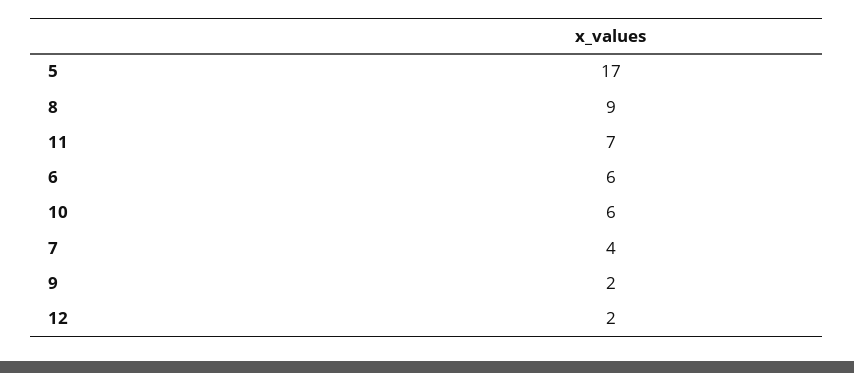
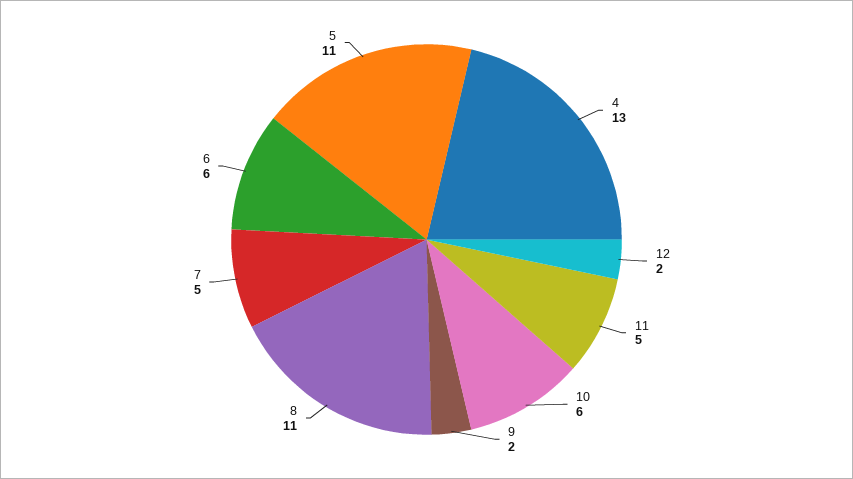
5: 17 -> 11
8: 9 -> 11
11: 7 -> 5
7: 4 -> 5
4: none -> 13

